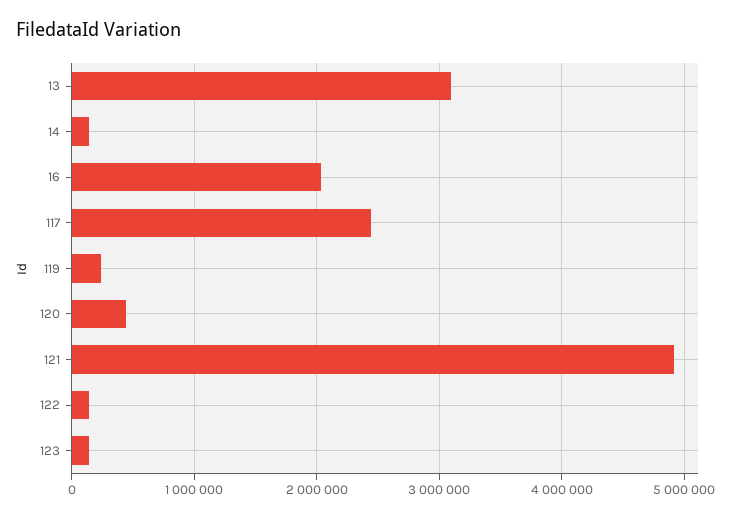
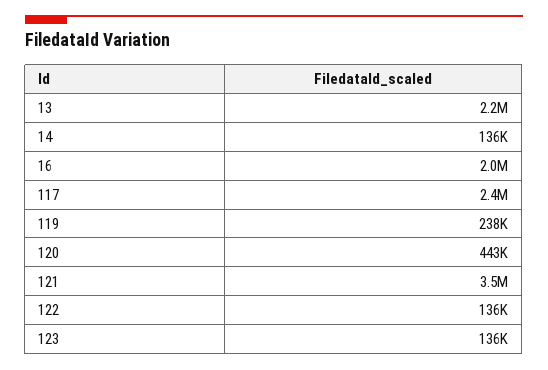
13: 3100000 -> 2200000
121: 4900000 -> 3500000

